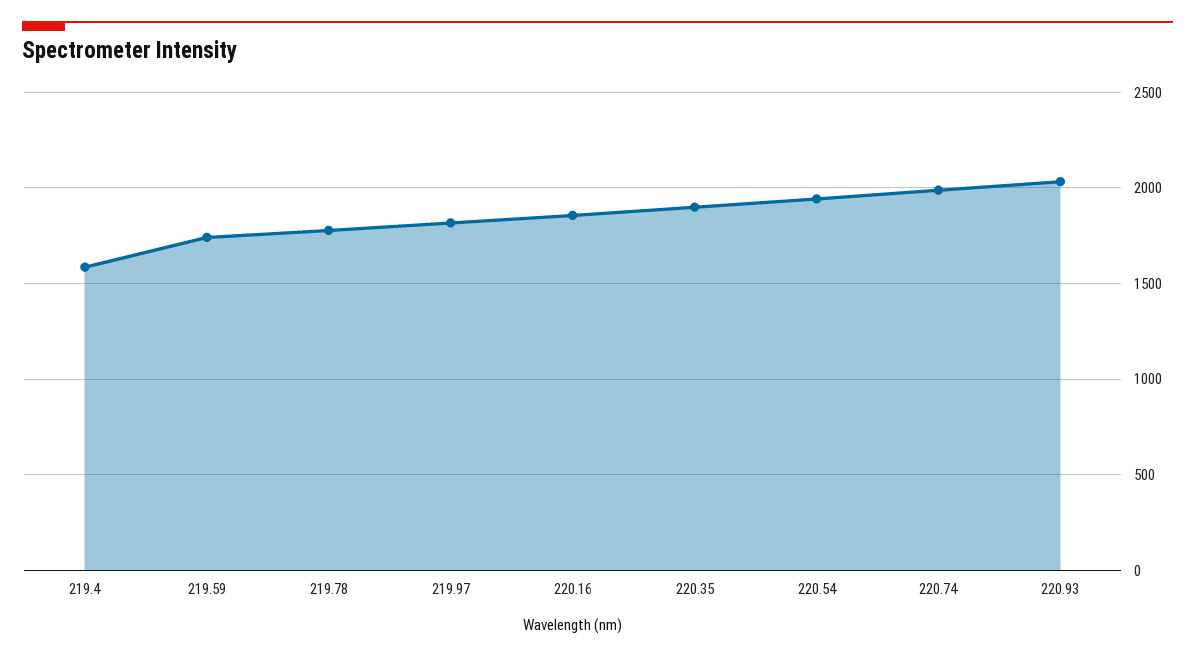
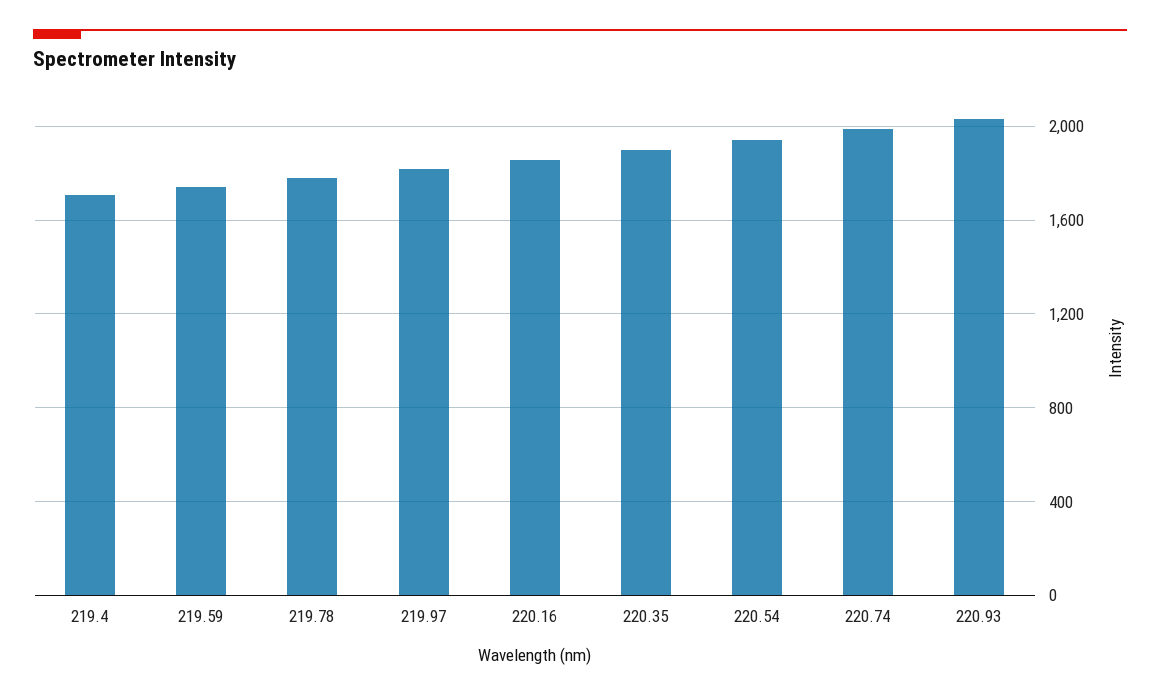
219.4: 1600 -> 1700

